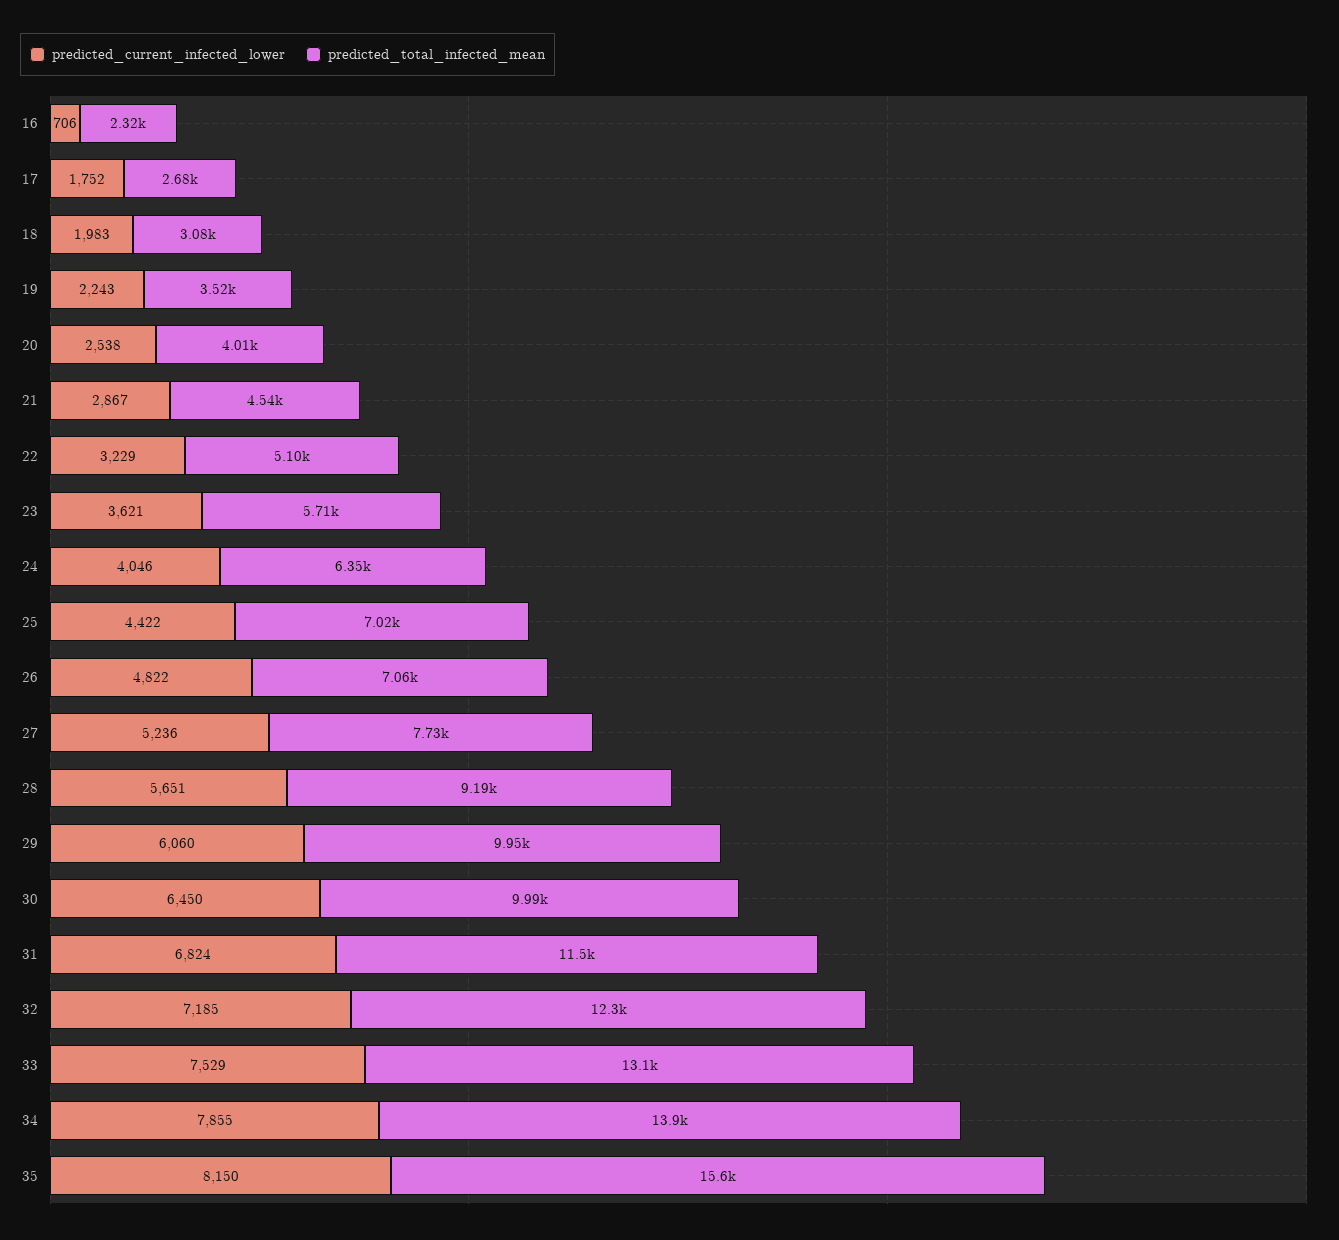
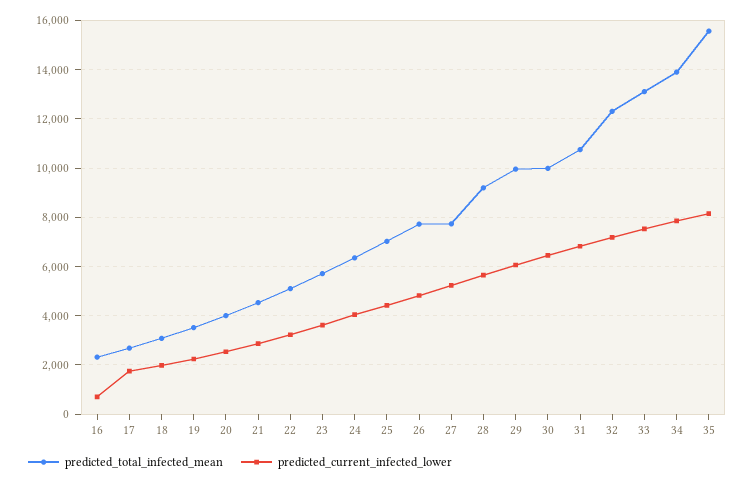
predicted_total_infected_mean, 26: 7060 -> 7750
predicted_total_infected_mean, 31: 11500 -> 10750

